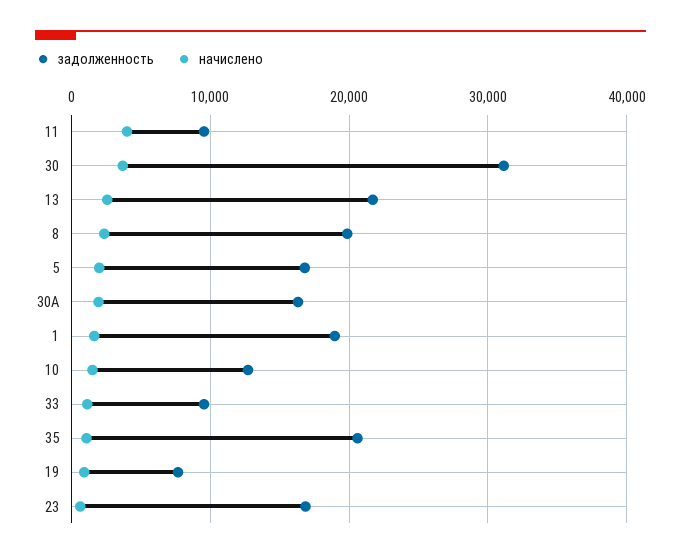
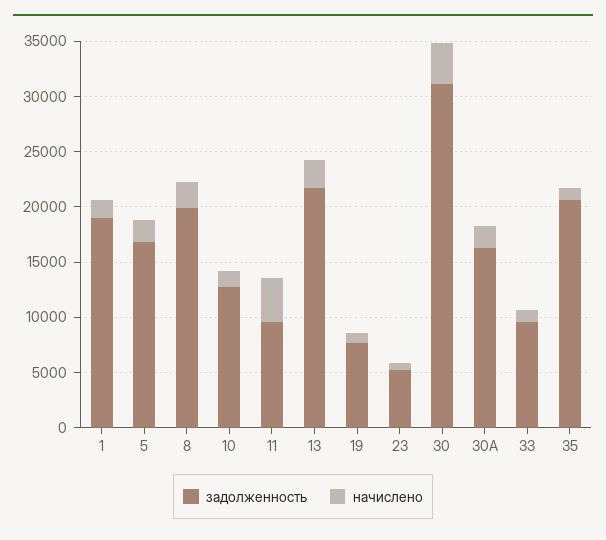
задолженность, 23: 17000 -> 5000

